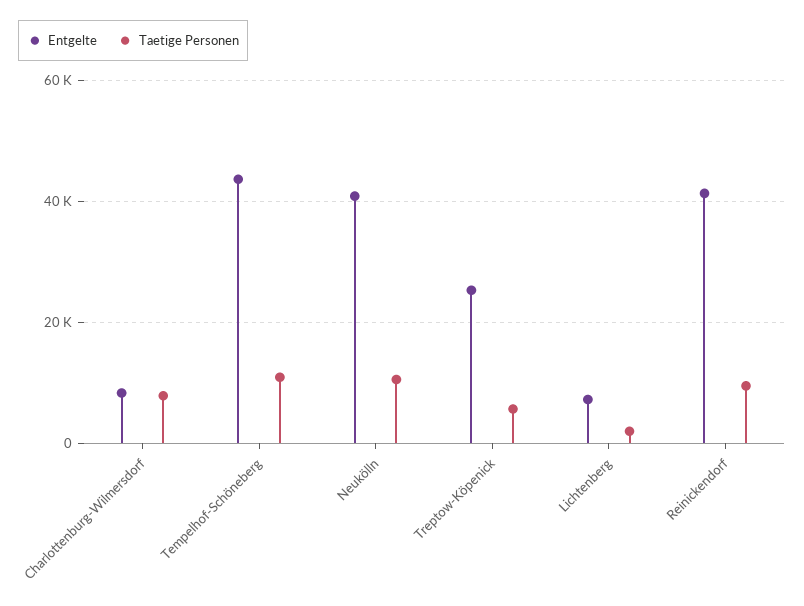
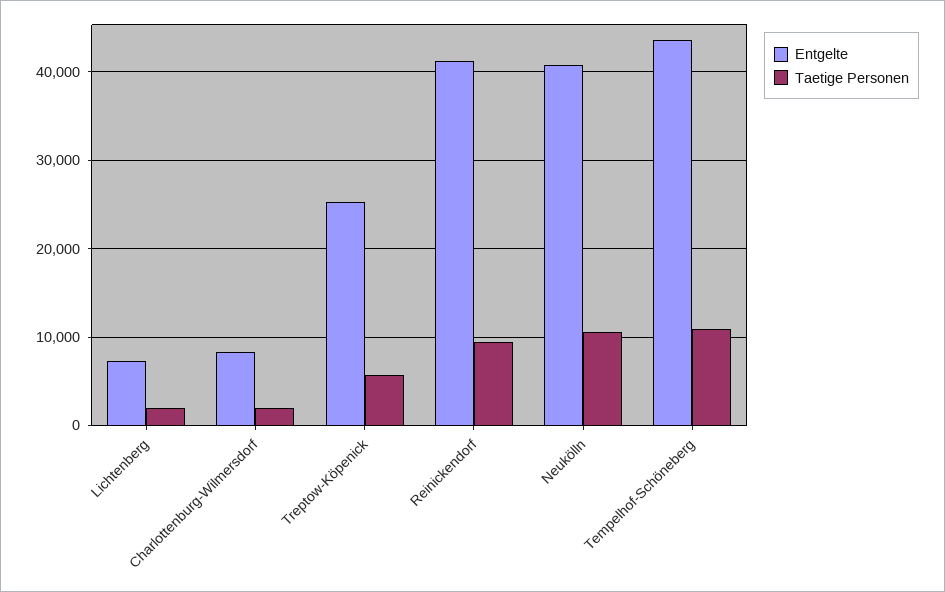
Taetige Personen, Charlottenburg-Wilmersdorf: 8000 -> 2000

